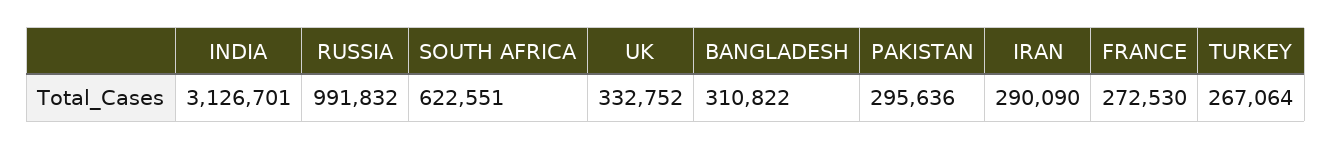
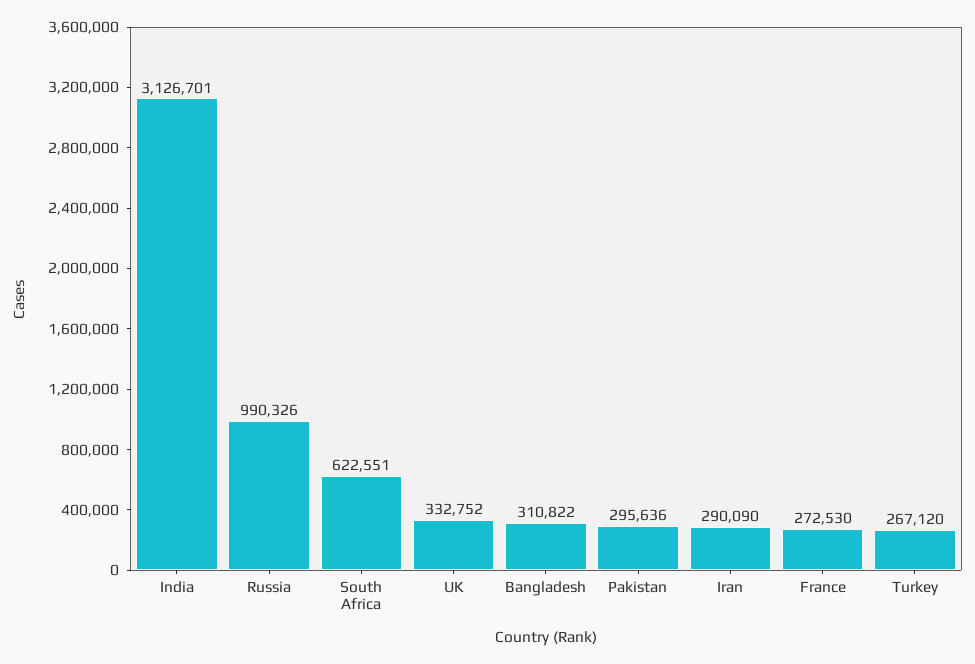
RUSSIA: 991832 -> 990326
TURKEY: 267064 -> 267120

